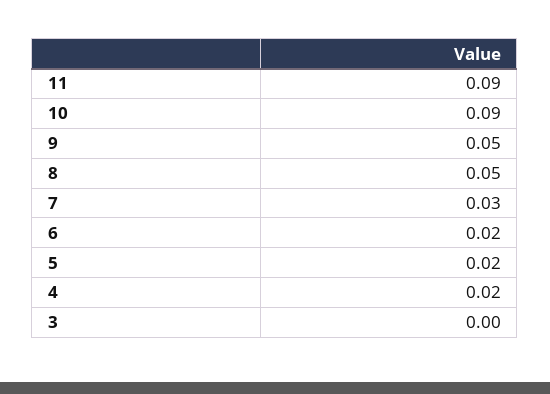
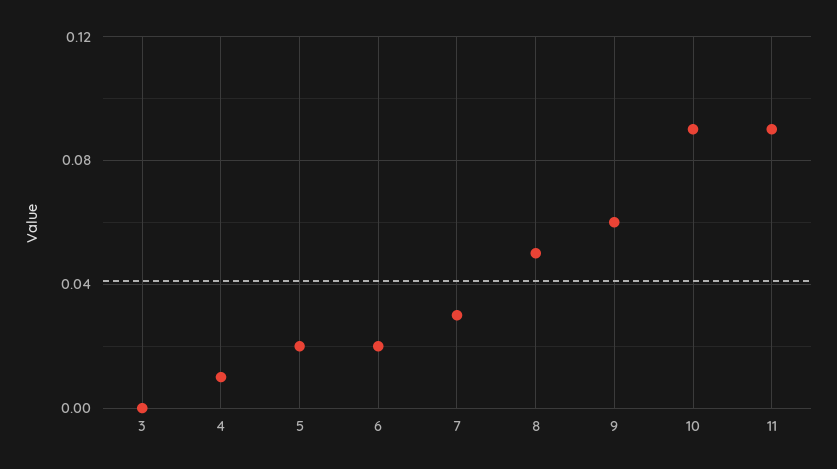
9: 0.05 -> 0.06
4: 0.02 -> 0.01

